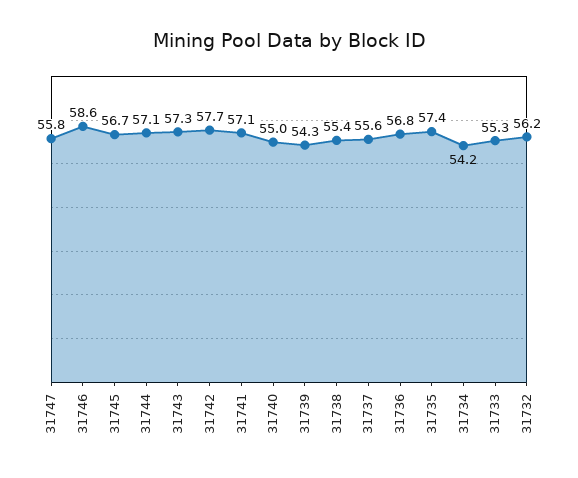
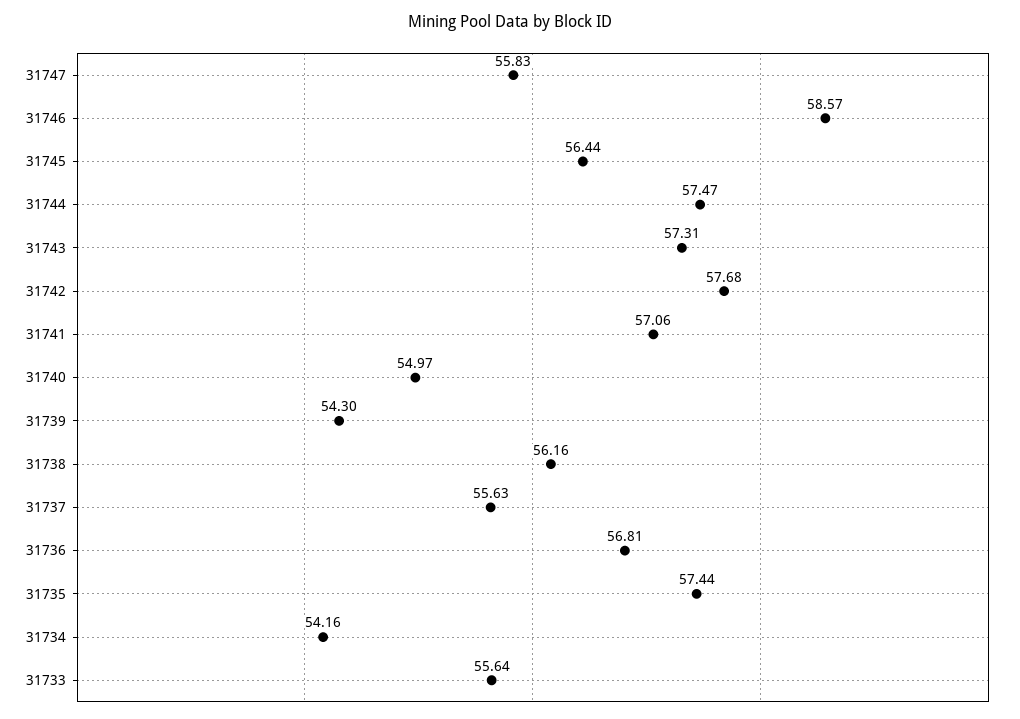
31745: 56.7 -> 56.44
31744: 57.1 -> 57.47
31738: 55.4 -> 56.16
31733: 55.3 -> 55.64
31732: 56.2 -> none

